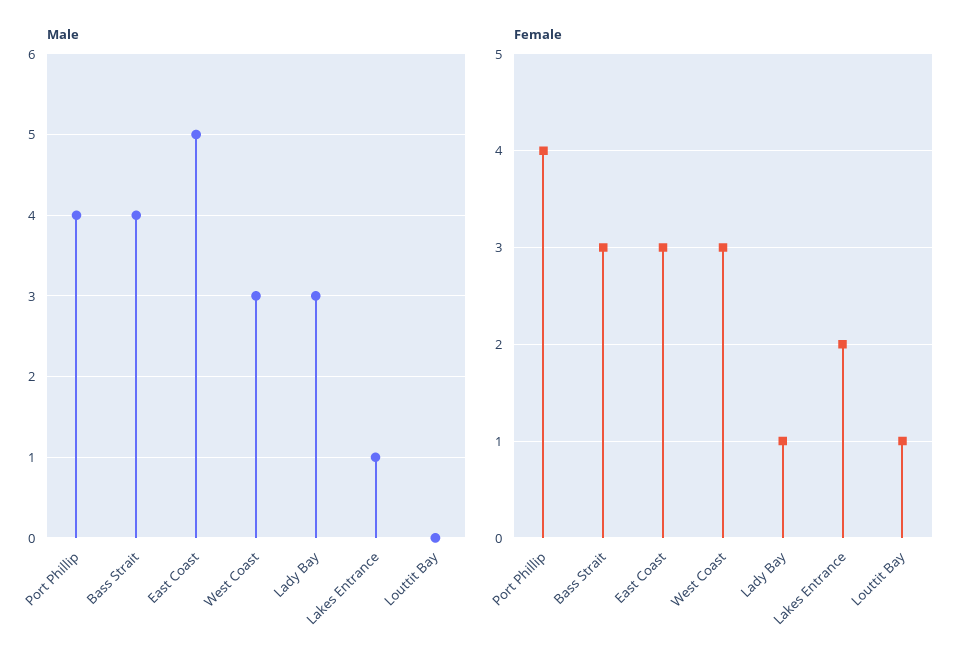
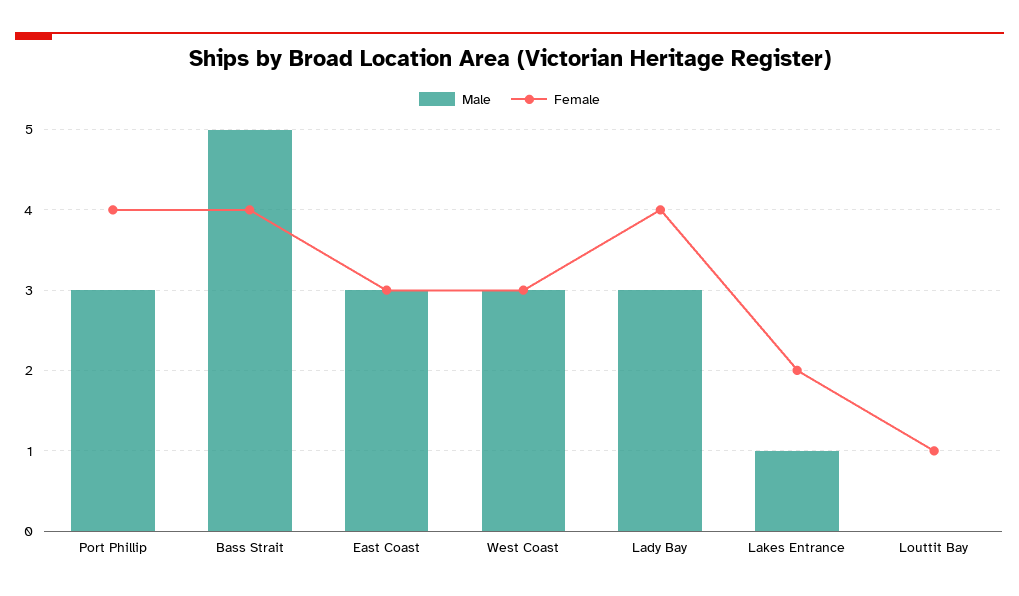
Male, Port Phillip: 4 -> 3
Male, Bass Strait: 4 -> 5
Male, East Coast: 5 -> 3
Female, Bass Strait: 3 -> 4
Female, Lady Bay: 1 -> 4

